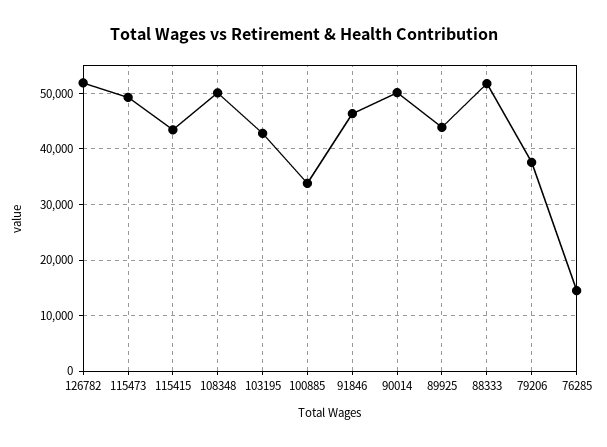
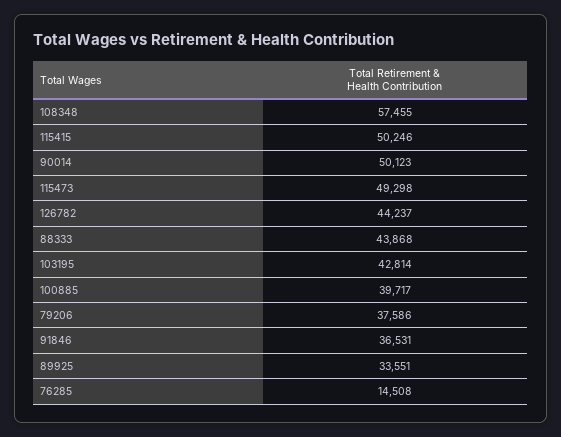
126782: 52000 -> 44237
115415: 44000 -> 50246
108348: 50000 -> 57455
100885: 34000 -> 39717
91846: 46000 -> 36531
89925: 44000 -> 33551
88333: 52000 -> 43868

